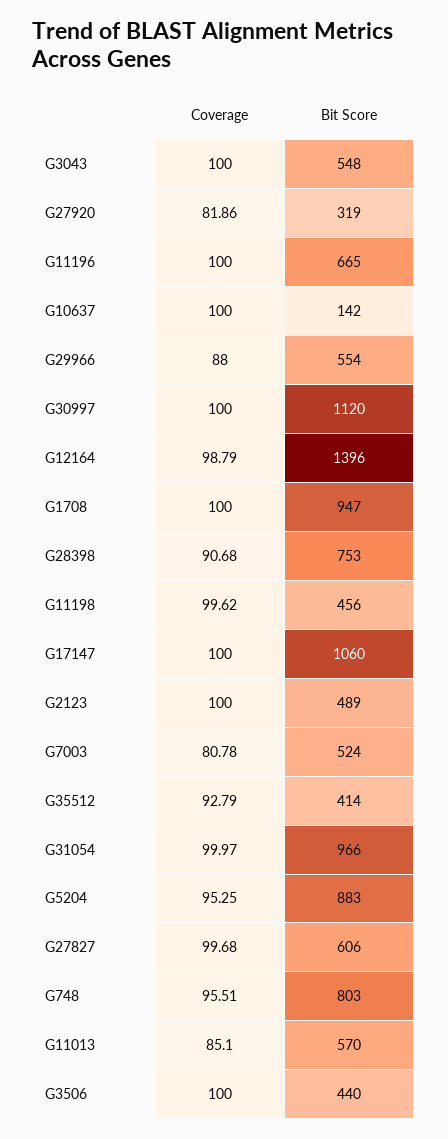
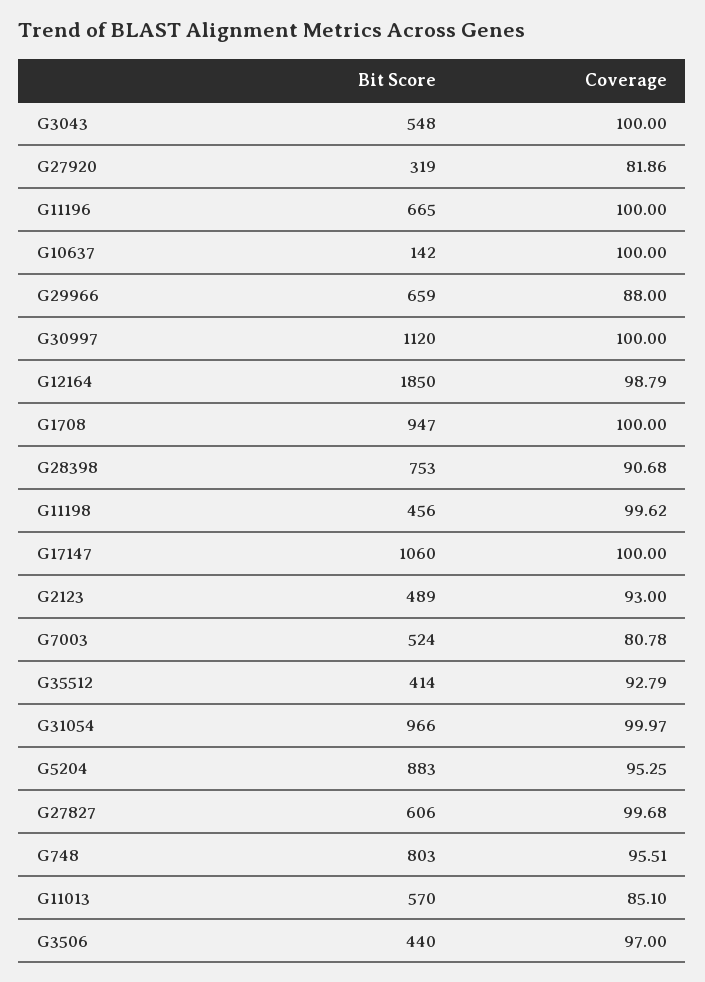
Bit Score, G29966: 554 -> 659
Bit Score, G12164: 1396 -> 1850
Coverage, G2123: 100 -> 93
Coverage, G3506: 100 -> 97

